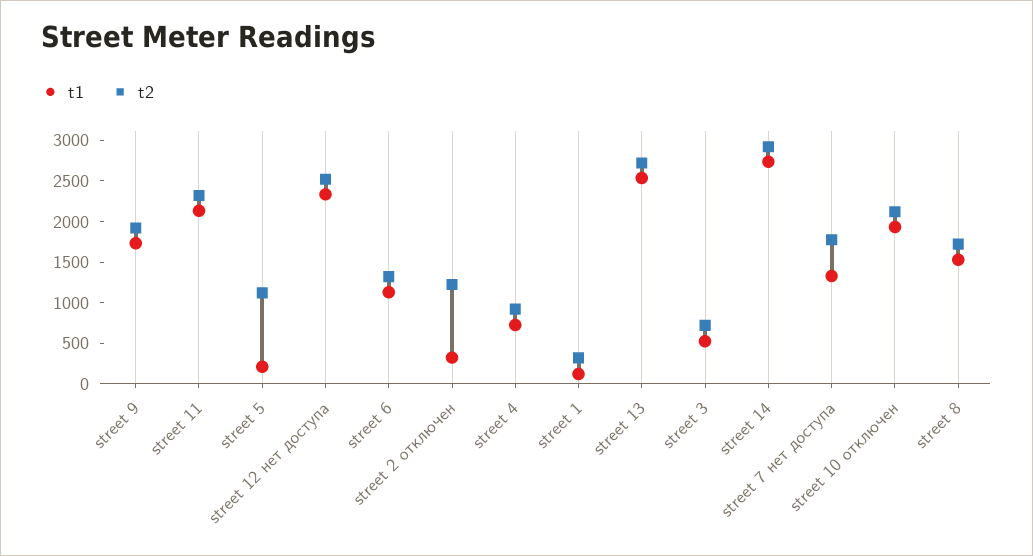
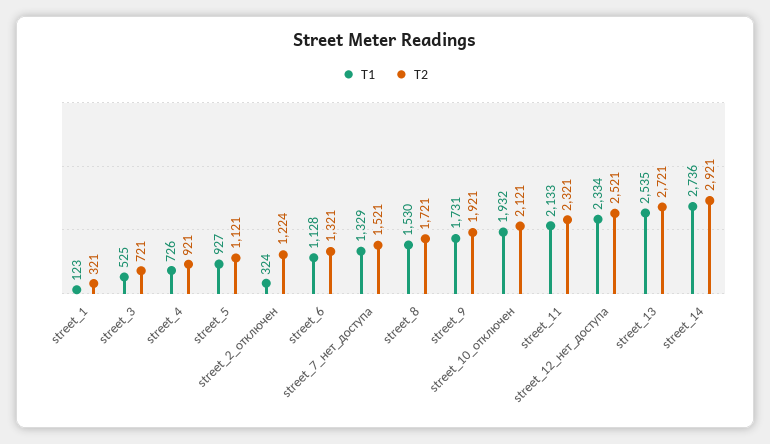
t1, street 5: 200 -> 927
t2, street 7 нет доступа: 1800 -> 1521

